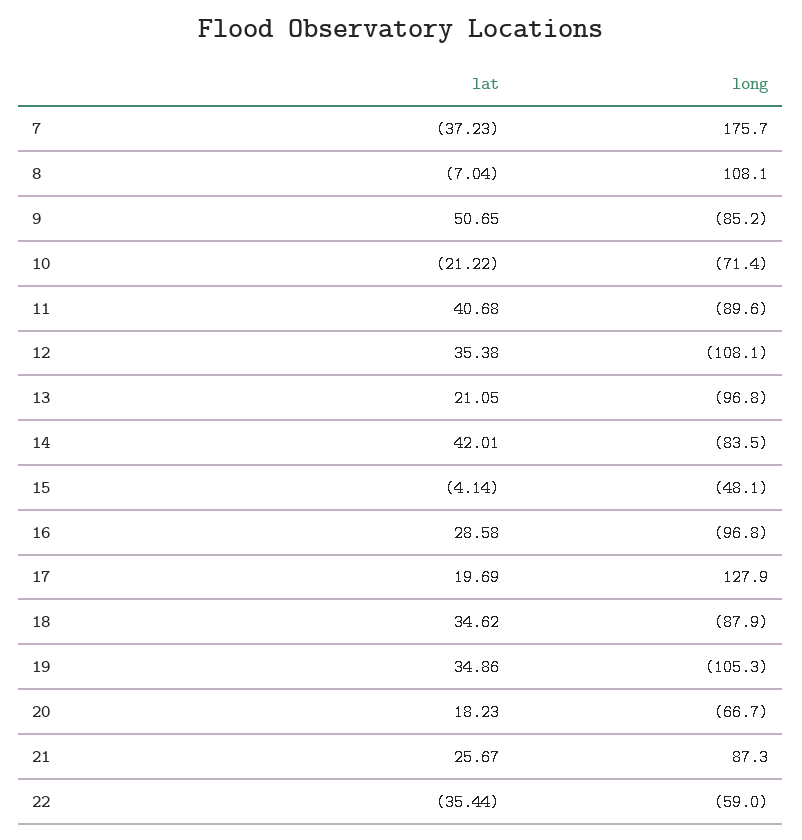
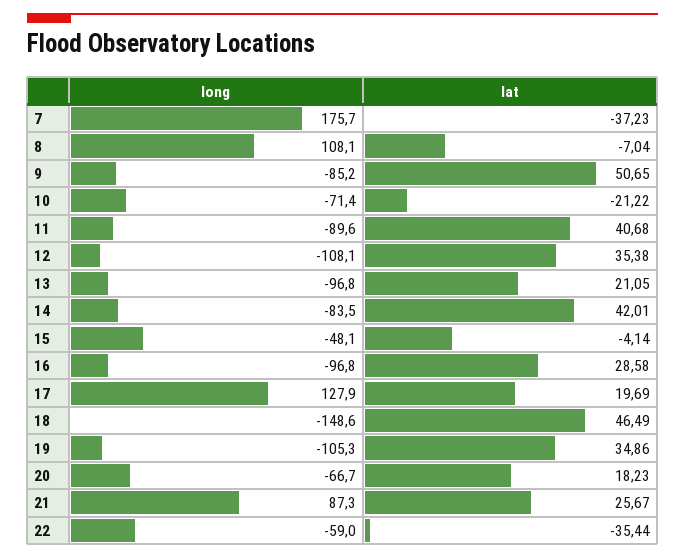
lat, 18: 34.62 -> 46.49
long, 18: -87.9 -> -148.6

